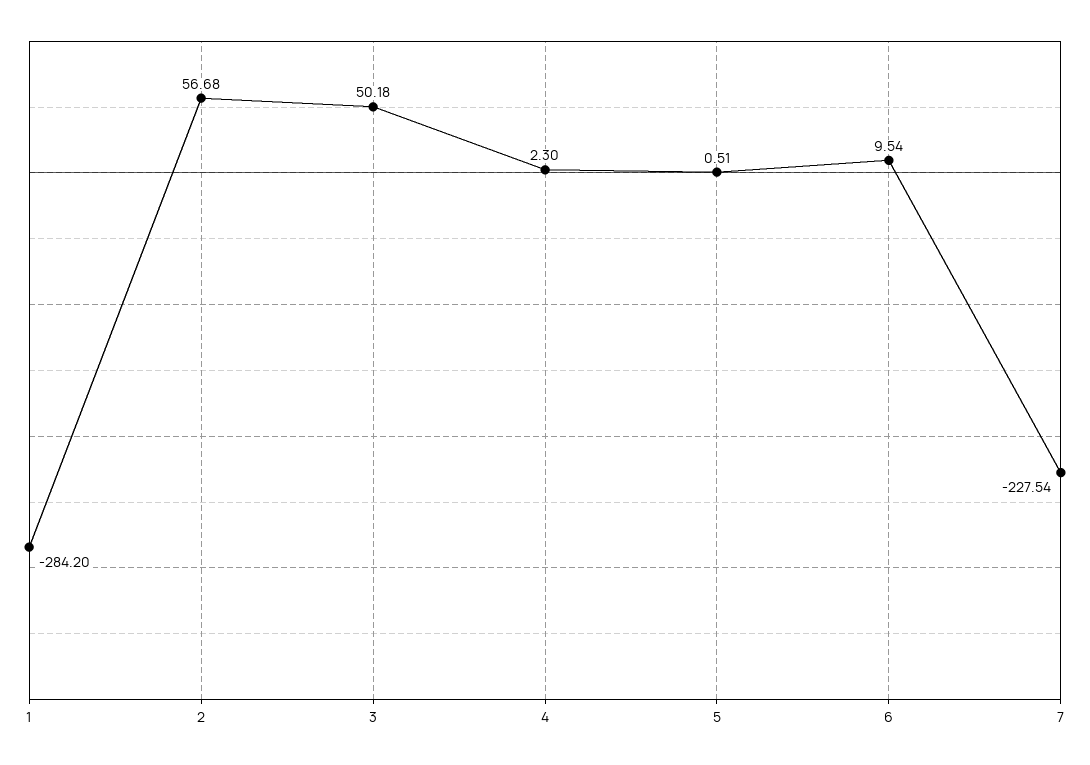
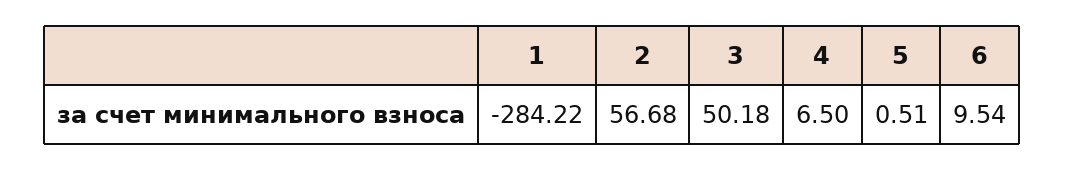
1: -284.2 -> -284.22
4: 2.3 -> 6.5
7: -227.54 -> none

